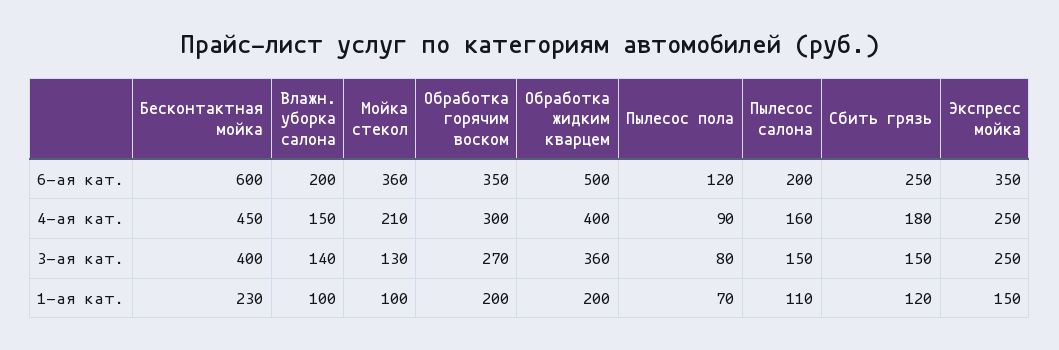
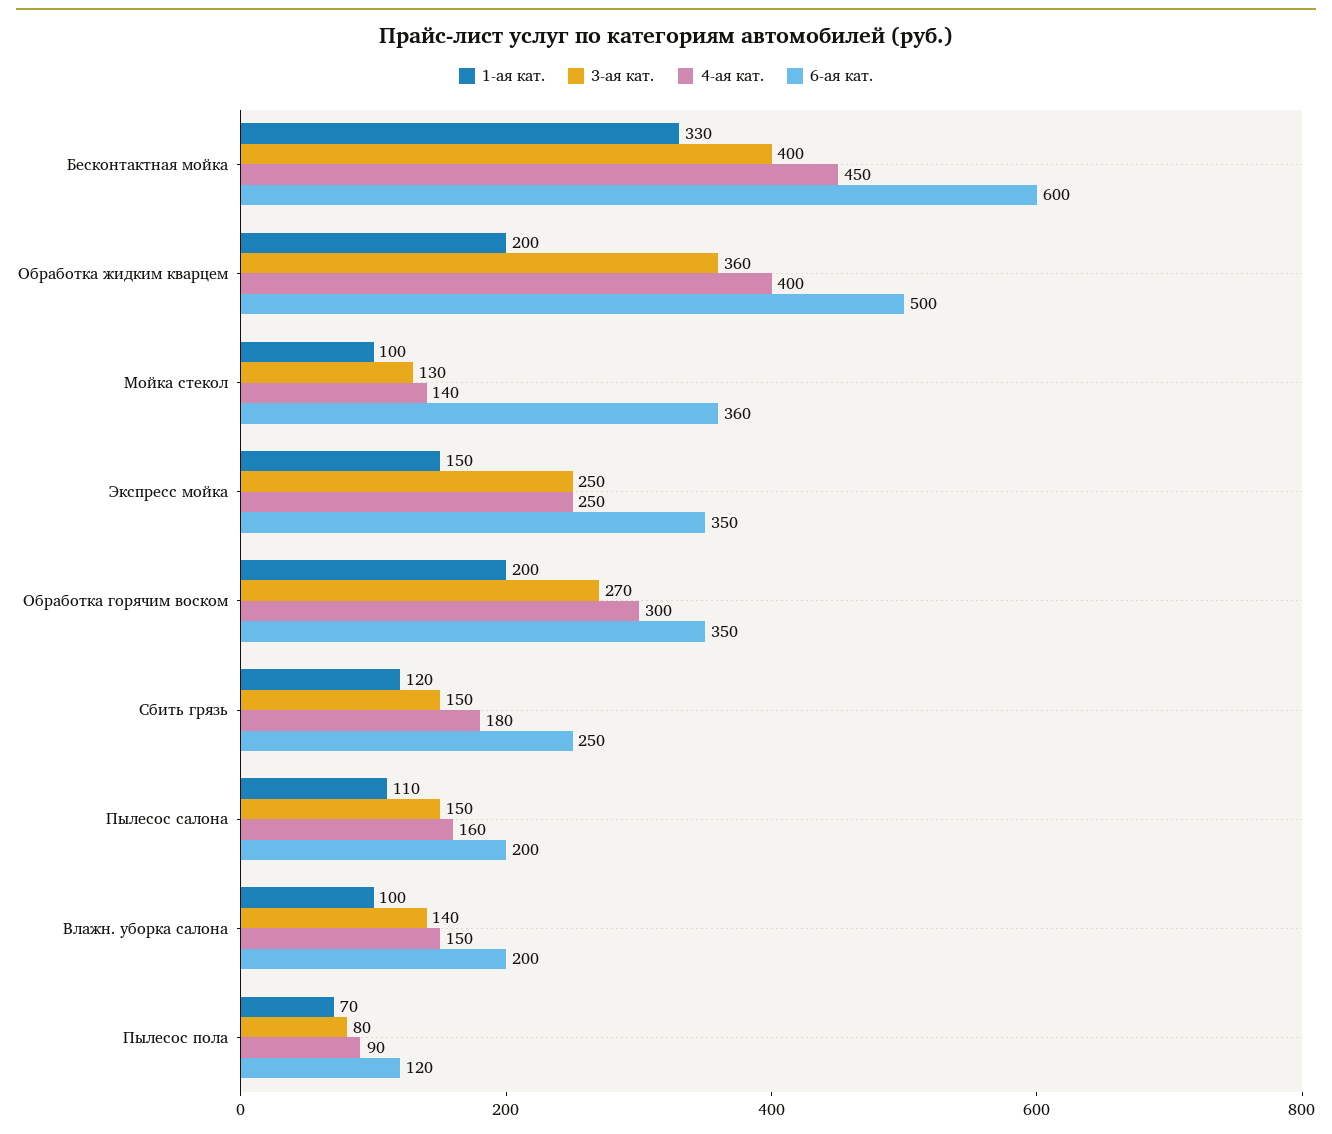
4-ая кат., Мойка стекол: 210 -> 140
1-ая кат., Бесконтактная мойка: 230 -> 330

